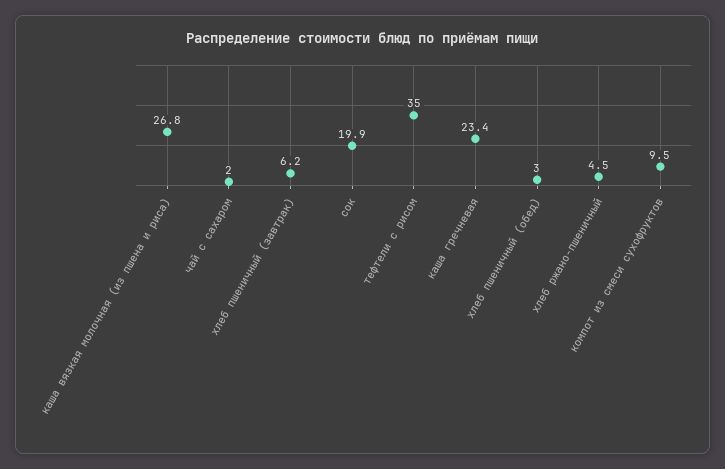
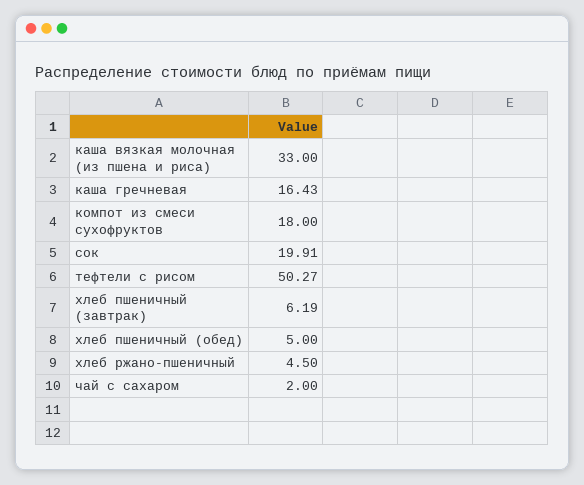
каша вязкая молочная (из пшена и риса): 26.8 -> 33
тефтели с рисом: 35 -> 50.27
каша гречневая: 23.4 -> 16.43
хлеб пшеничный (обед): 3 -> 5
компот из смеси сухофруктов: 9.5 -> 18

